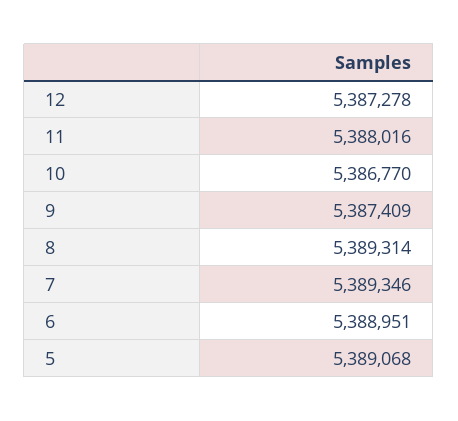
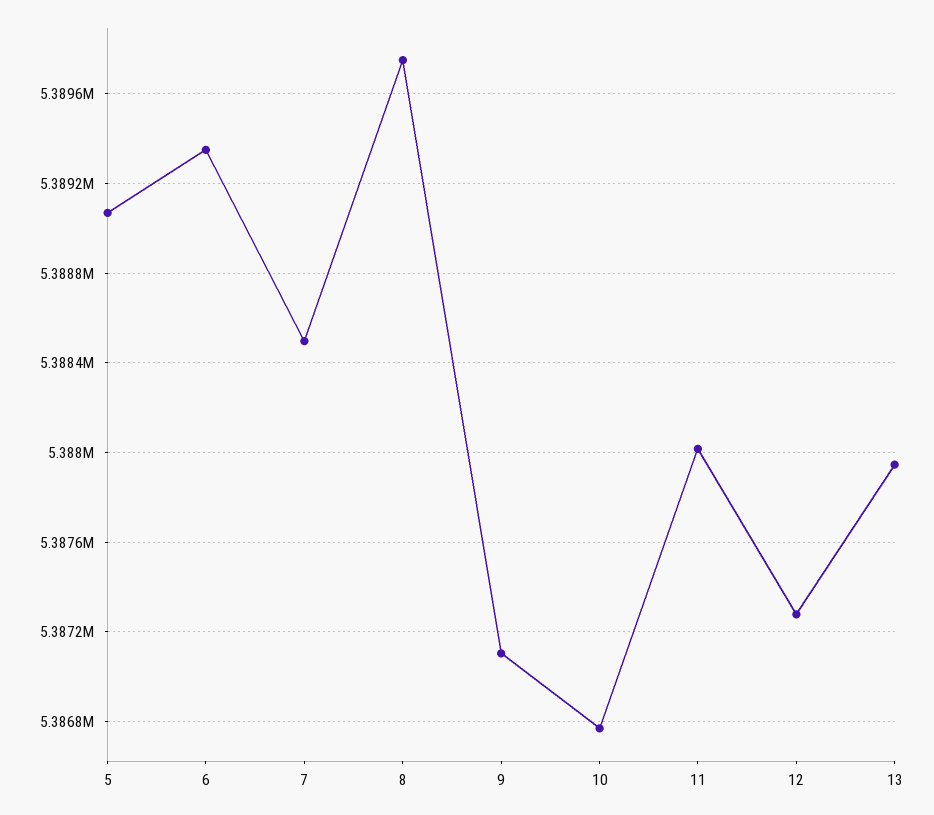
9: 5387409 -> 5387100
8: 5389314 -> 5389750
7: 5389346 -> 5388500
6: 5388951 -> 5389350
13: none -> 5387950

